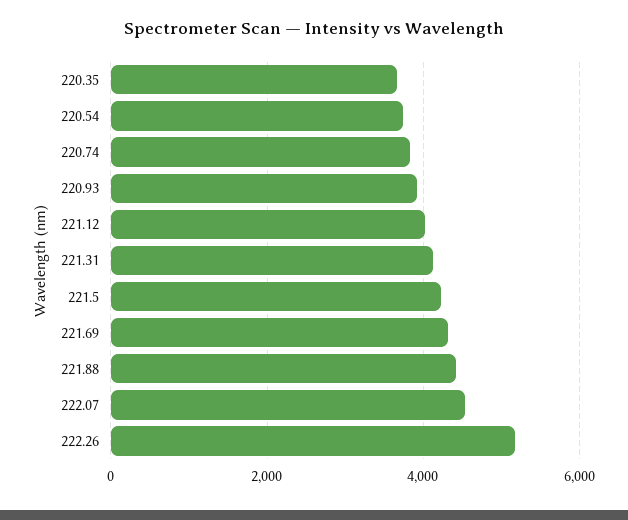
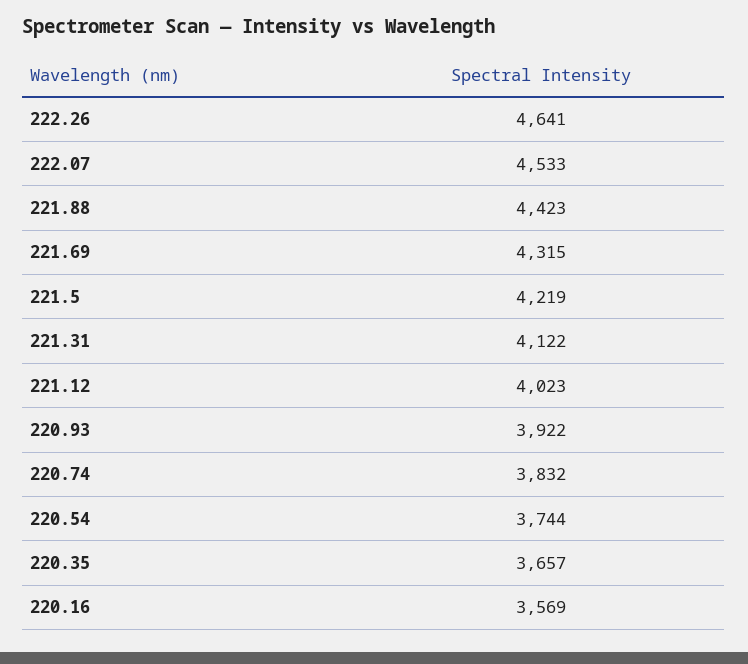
222.26: 5200 -> 4641
220.16: none -> 3569

